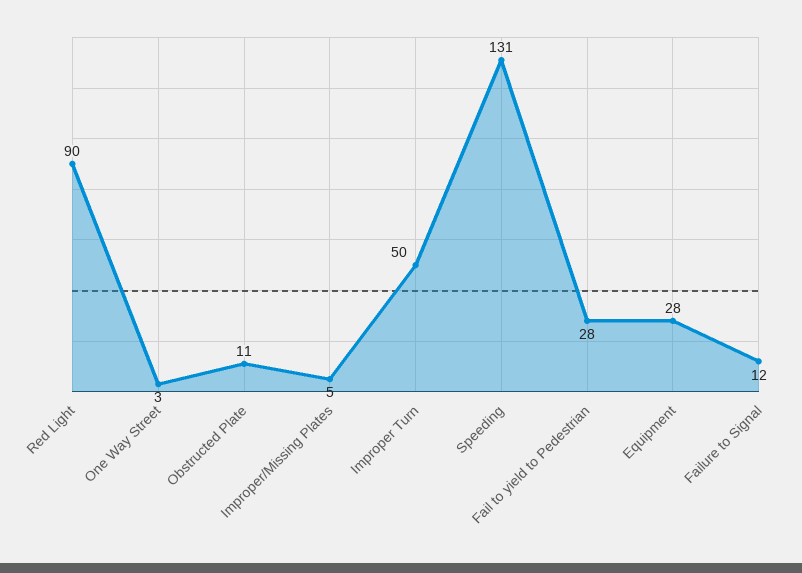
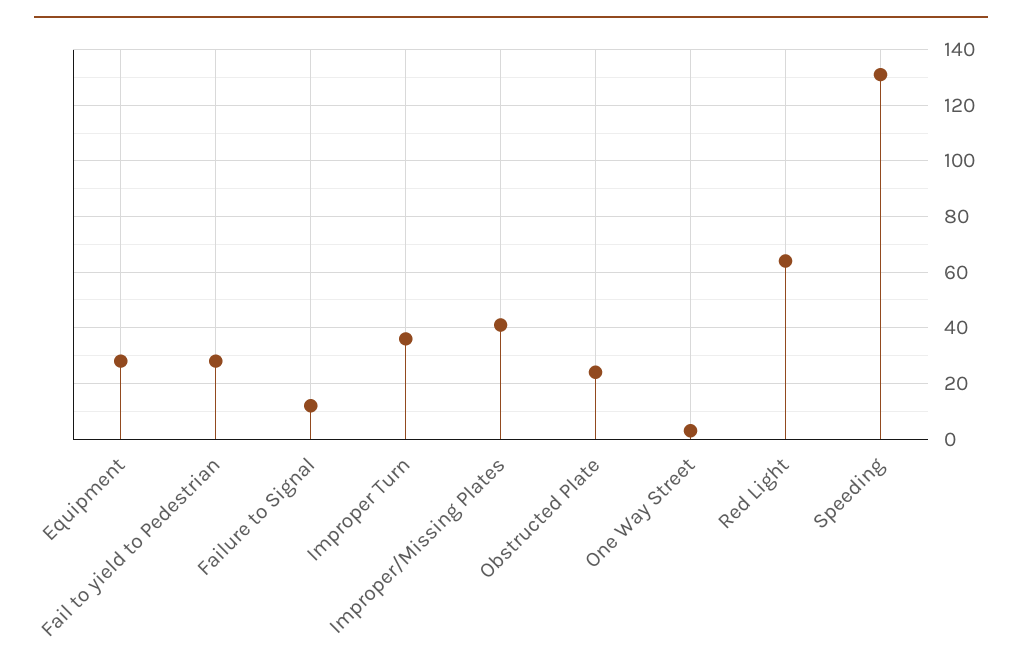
Red Light: 90 -> 65
Obstructed Plate: 11 -> 25
Improper/Missing Plates: 5 -> 40
Improper Turn: 50 -> 35

